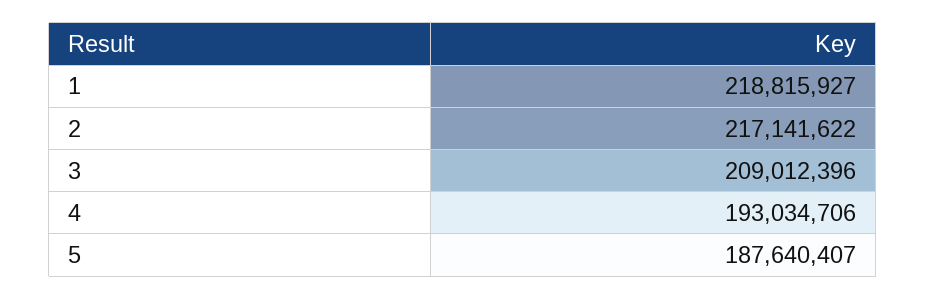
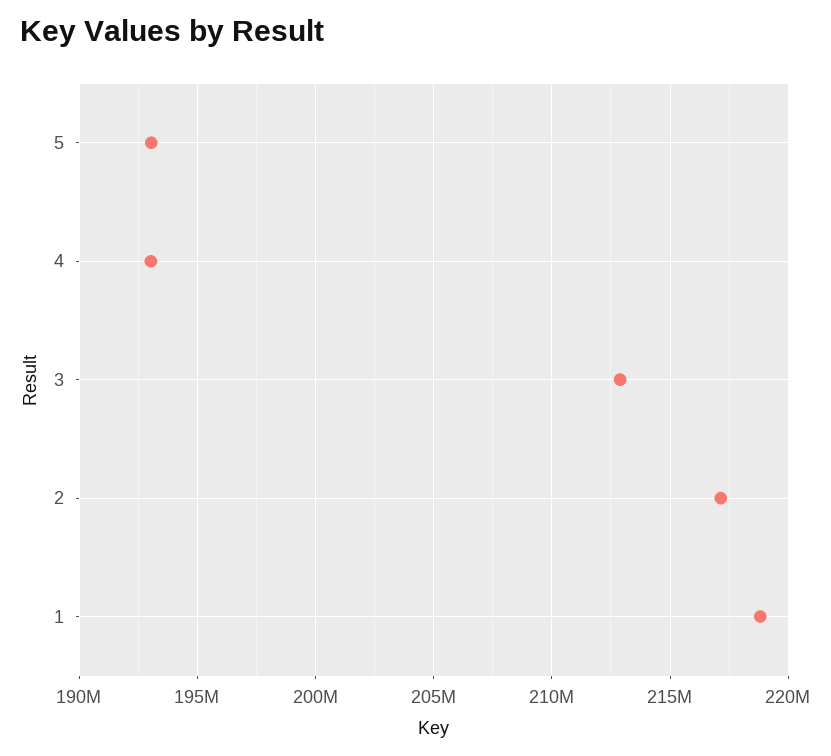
3: 209012396 -> 213000000
5: 187640407 -> 193000000

